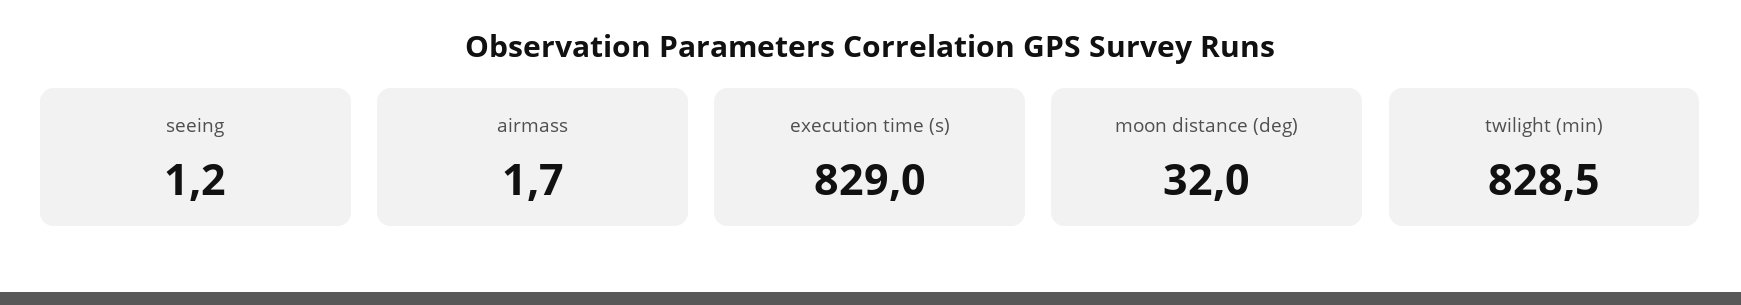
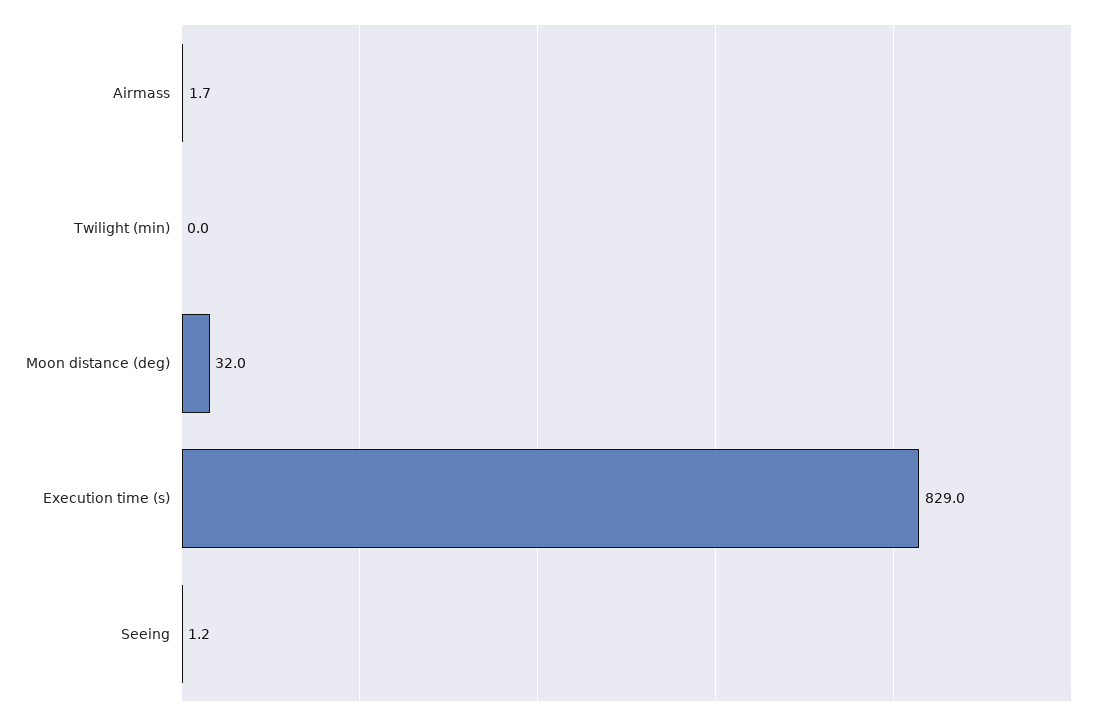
twilight (min): 828.5 -> 0

